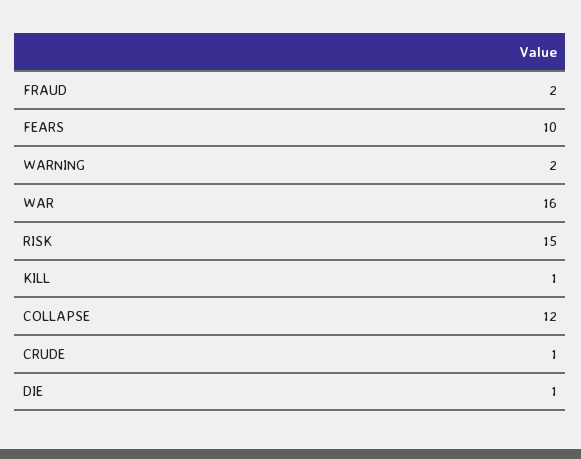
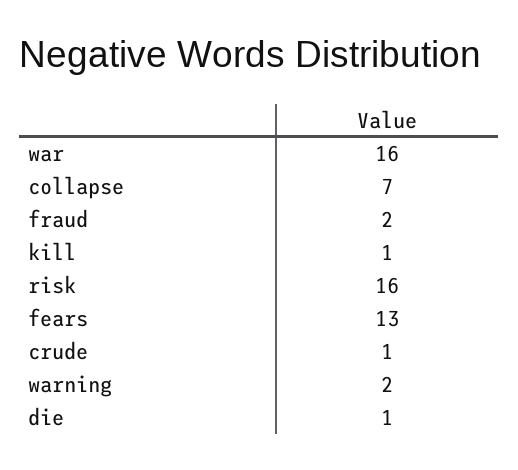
FEARS: 10 -> 13
RISK: 15 -> 16
COLLAPSE: 12 -> 7

